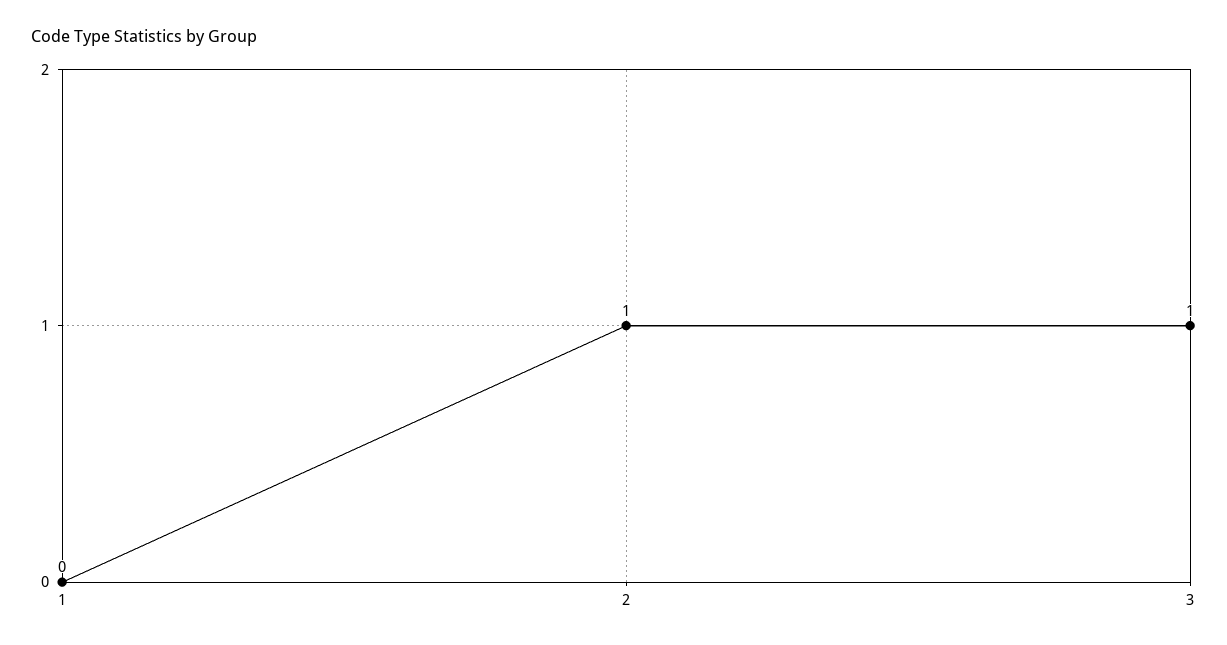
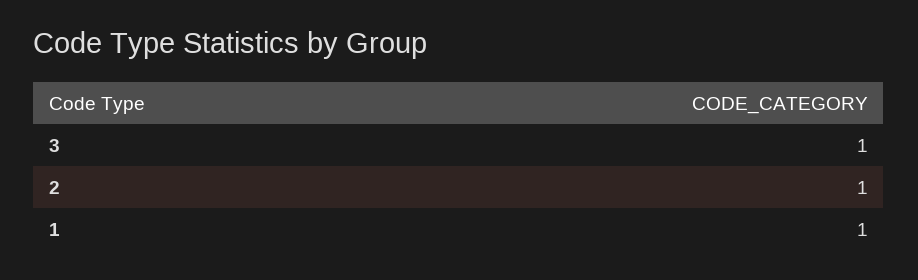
1: 0 -> 1

